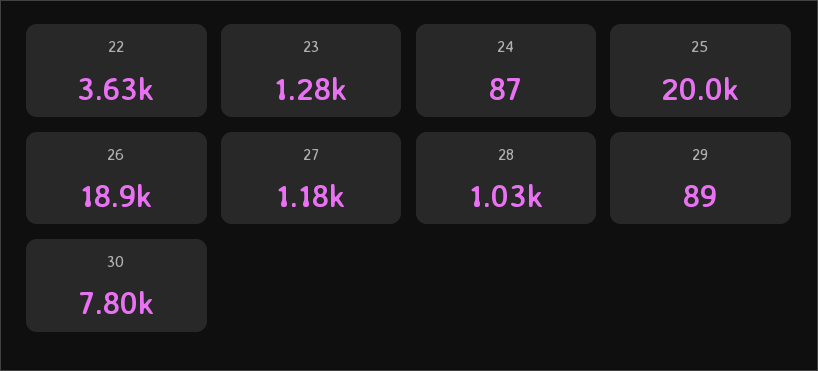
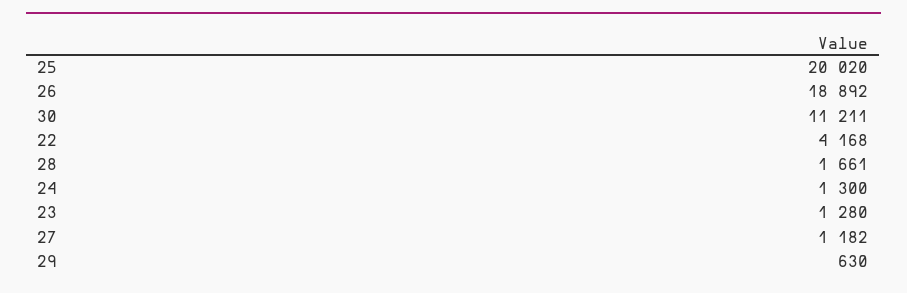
22: 3630 -> 4168
24: 87 -> 1300
28: 1030 -> 1661
29: 89 -> 630
30: 7800 -> 11211

